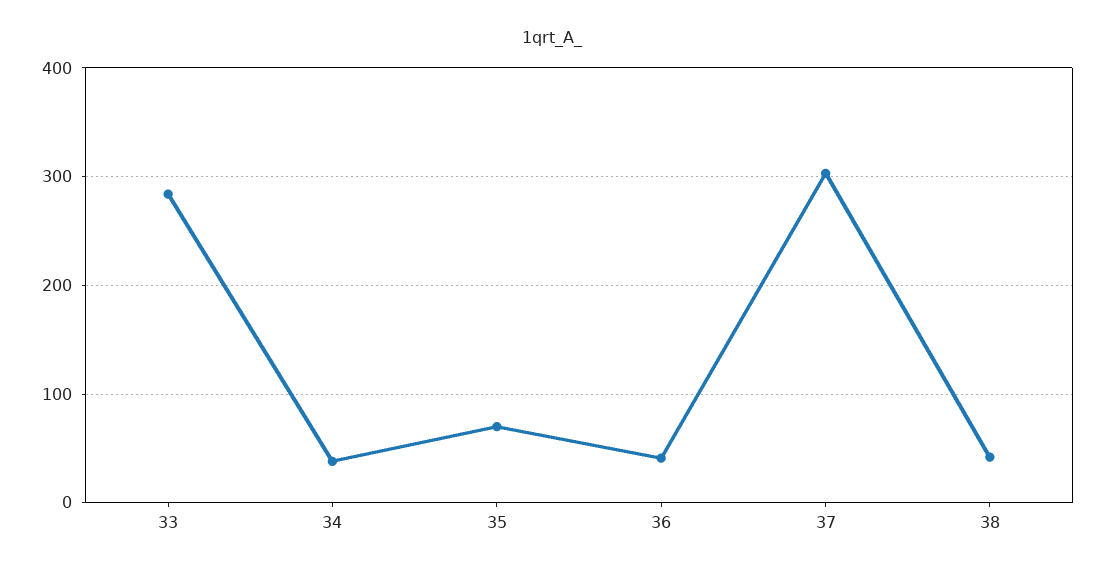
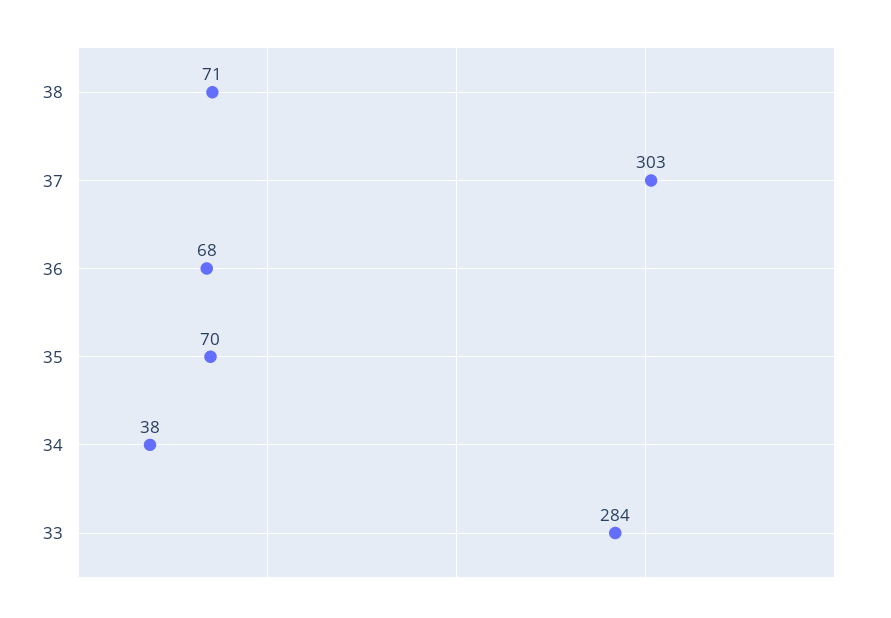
36: 40 -> 68
38: 40 -> 71

